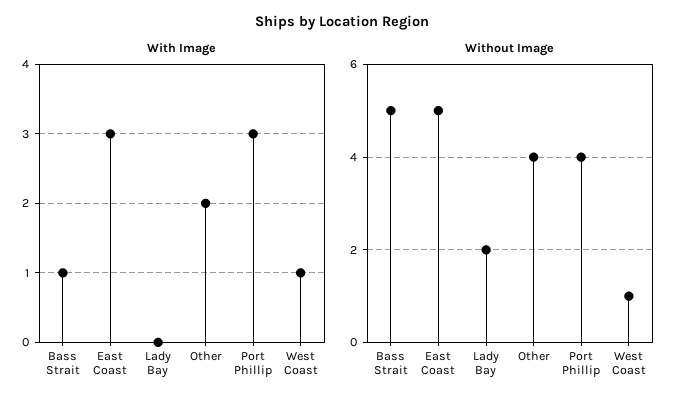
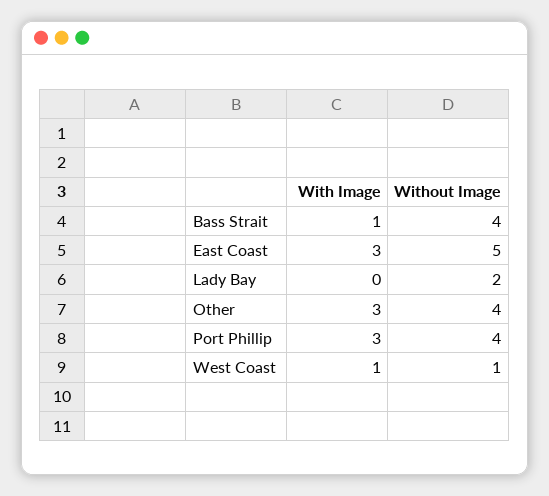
With Image, Other: 2 -> 3
Without Image, Bass Strait: 5 -> 4

